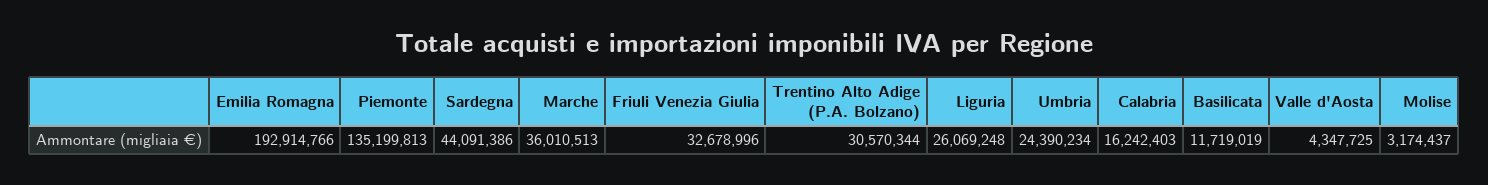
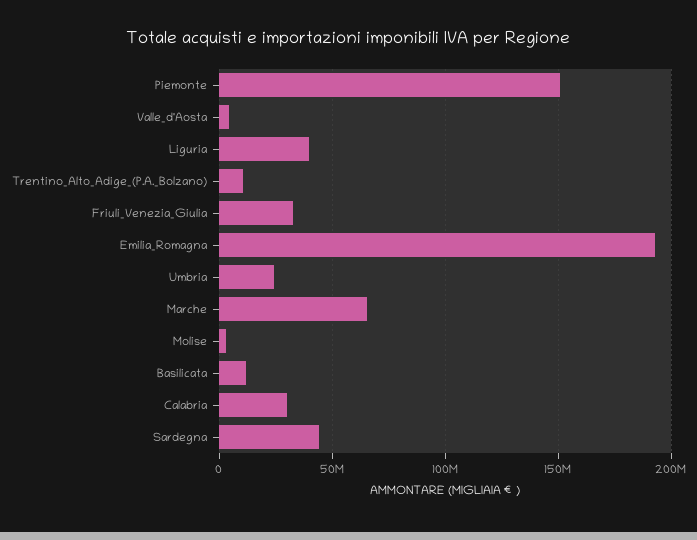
Piemonte: 135199813 -> 150000000
Marche: 36010513 -> 65000000
Trentino Alto Adige (P.A. Bolzano): 30570344 -> 10000000
Liguria: 26069248 -> 40000000
Calabria: 16242403 -> 30000000

